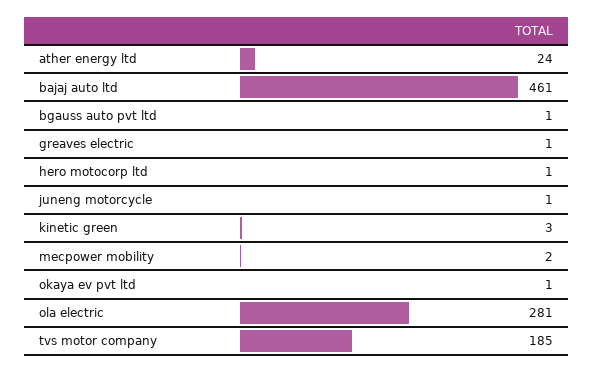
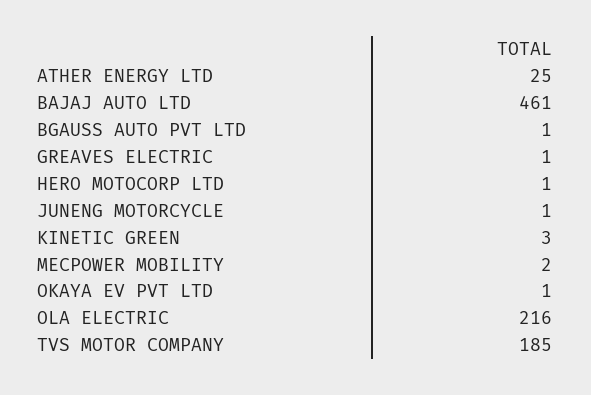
ather energy ltd: 24 -> 25
ola electric: 281 -> 216

